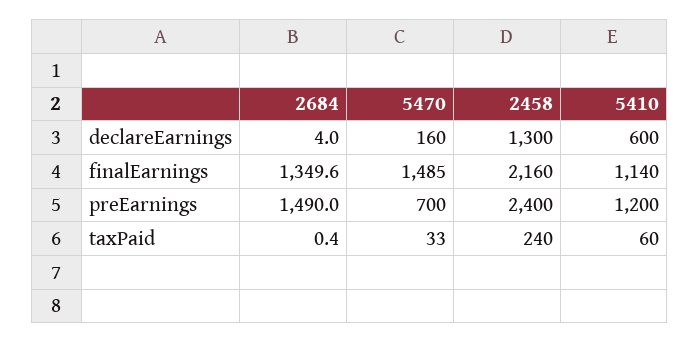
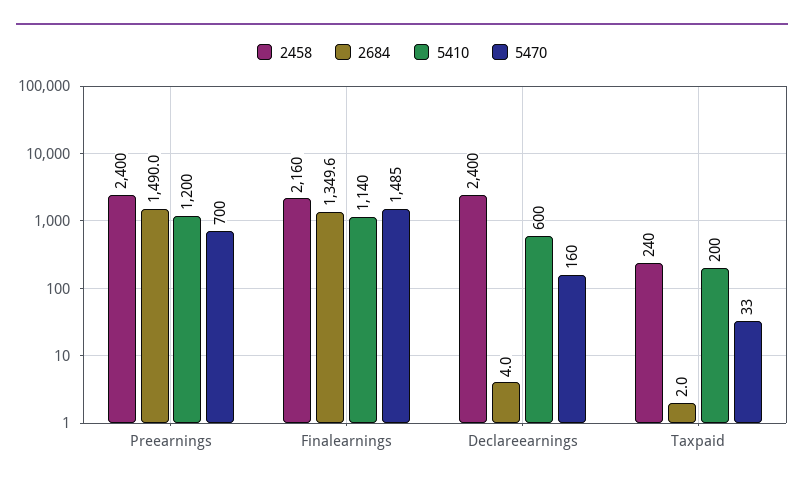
2458, declareEarnings: 1300 -> 2400
2684, taxPaid: 0.4 -> 2
5410, taxPaid: 60 -> 200

